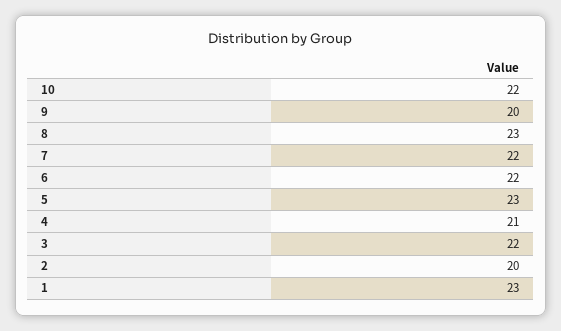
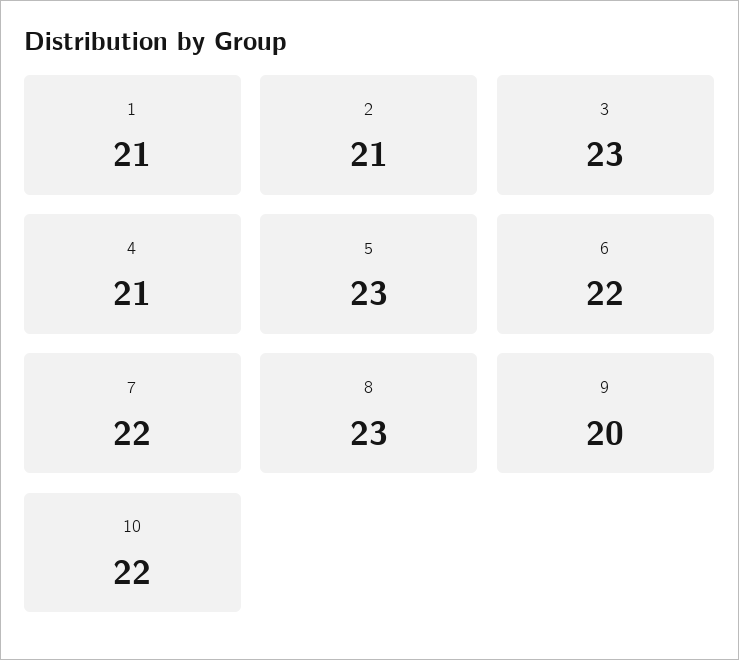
3: 22 -> 23
2: 20 -> 21
1: 23 -> 21

